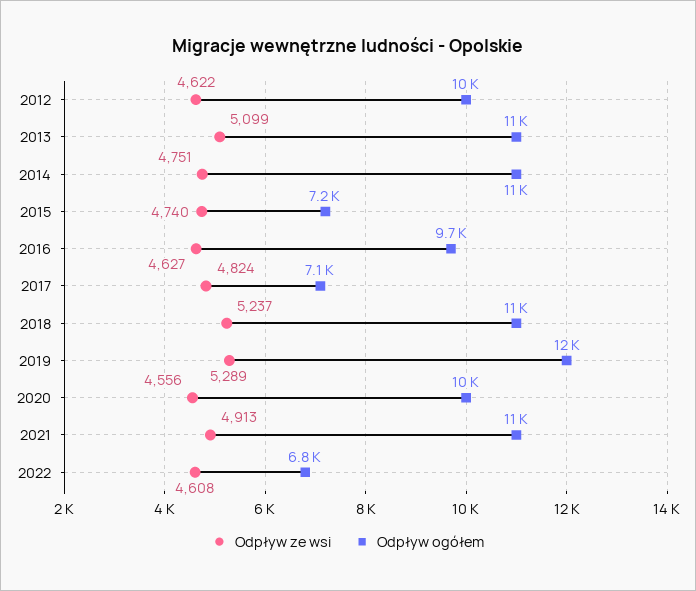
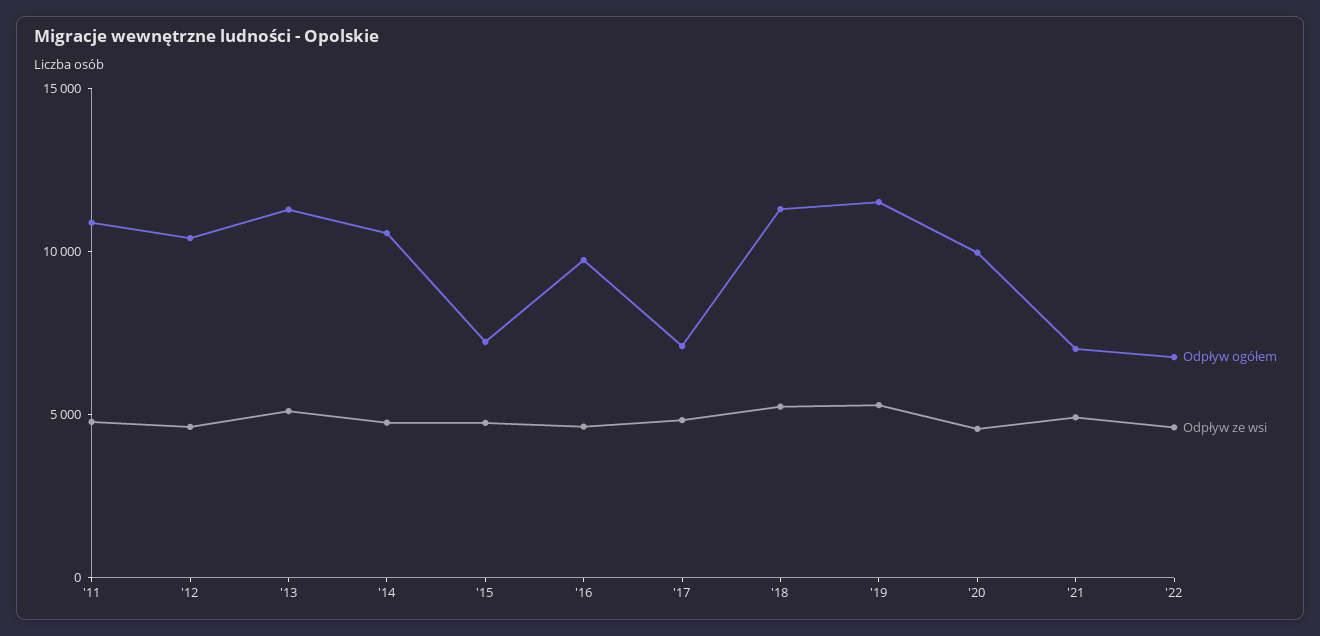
Odpływ ogółem, 2021: 11000 -> 7000
Odpływ ogółem, '11: none -> 11000
Odpływ ze wsi, '11: none -> 5000

